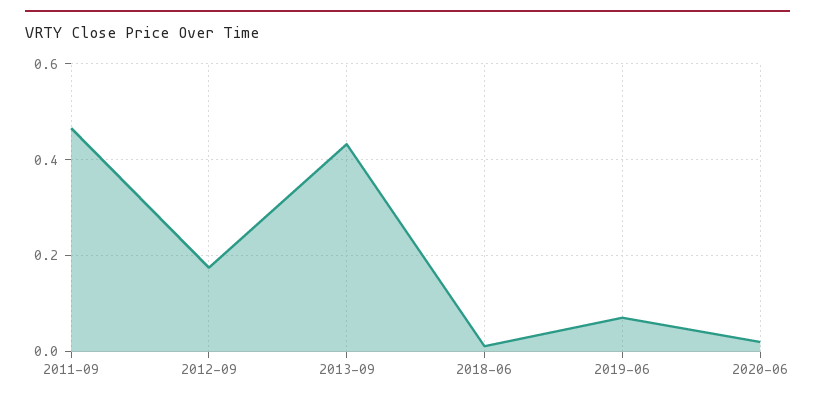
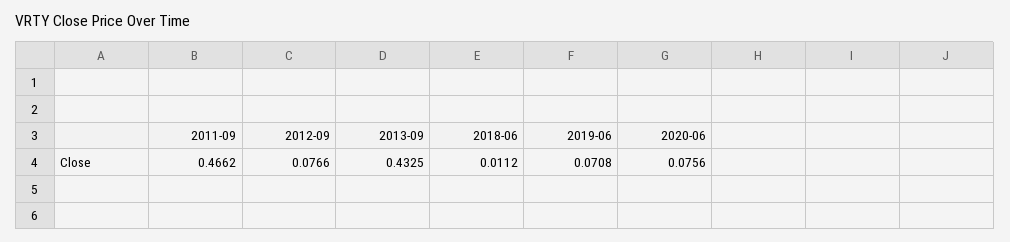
2012-09: 0.18 -> 0.0766
2020-06: 0.02 -> 0.0756

